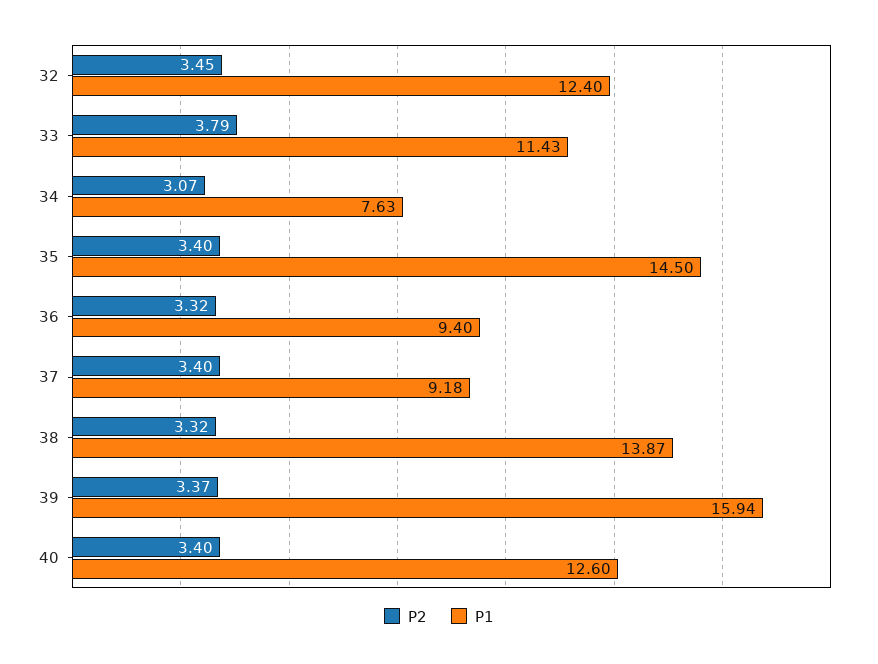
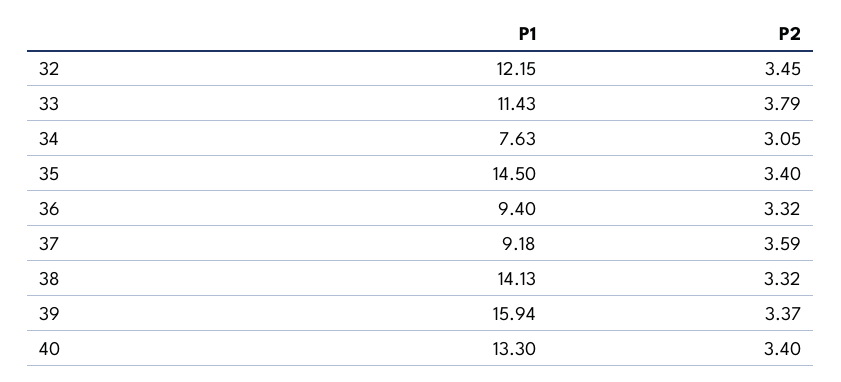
P1, 32: 12.4 -> 12.15
P2, 34: 3.07 -> 3.05
P2, 37: 3.4 -> 3.59
P1, 38: 13.87 -> 14.13
P1, 40: 12.6 -> 13.3

